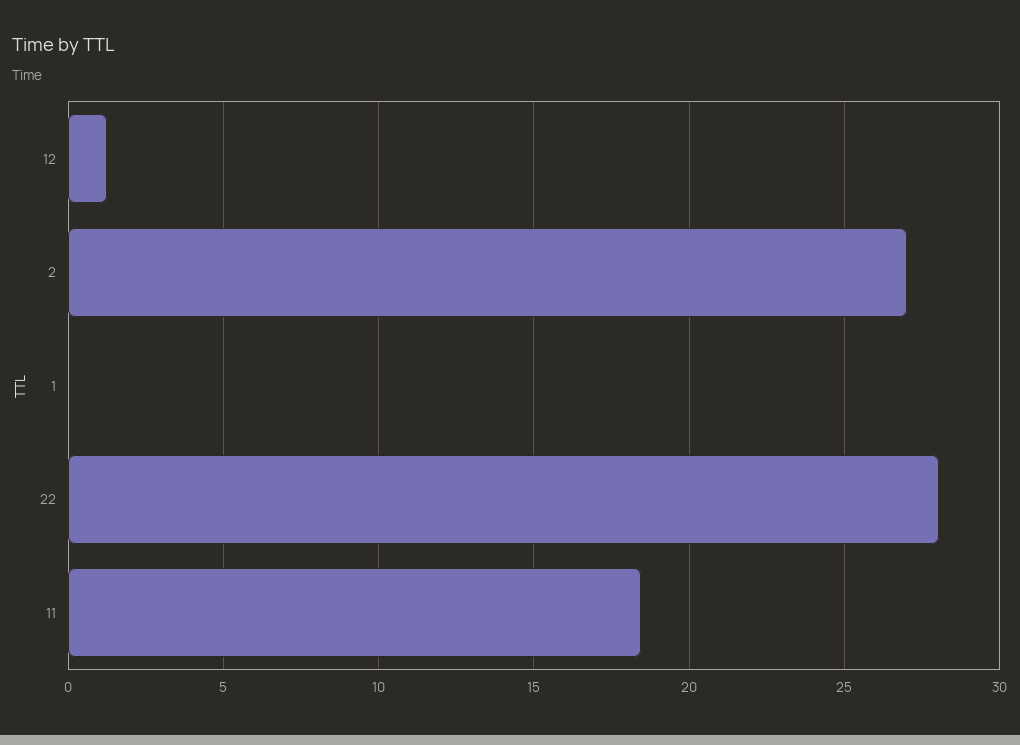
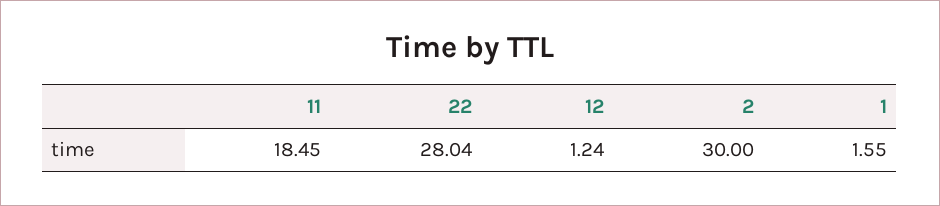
2: 27 -> 30
1: 0 -> 1.55

